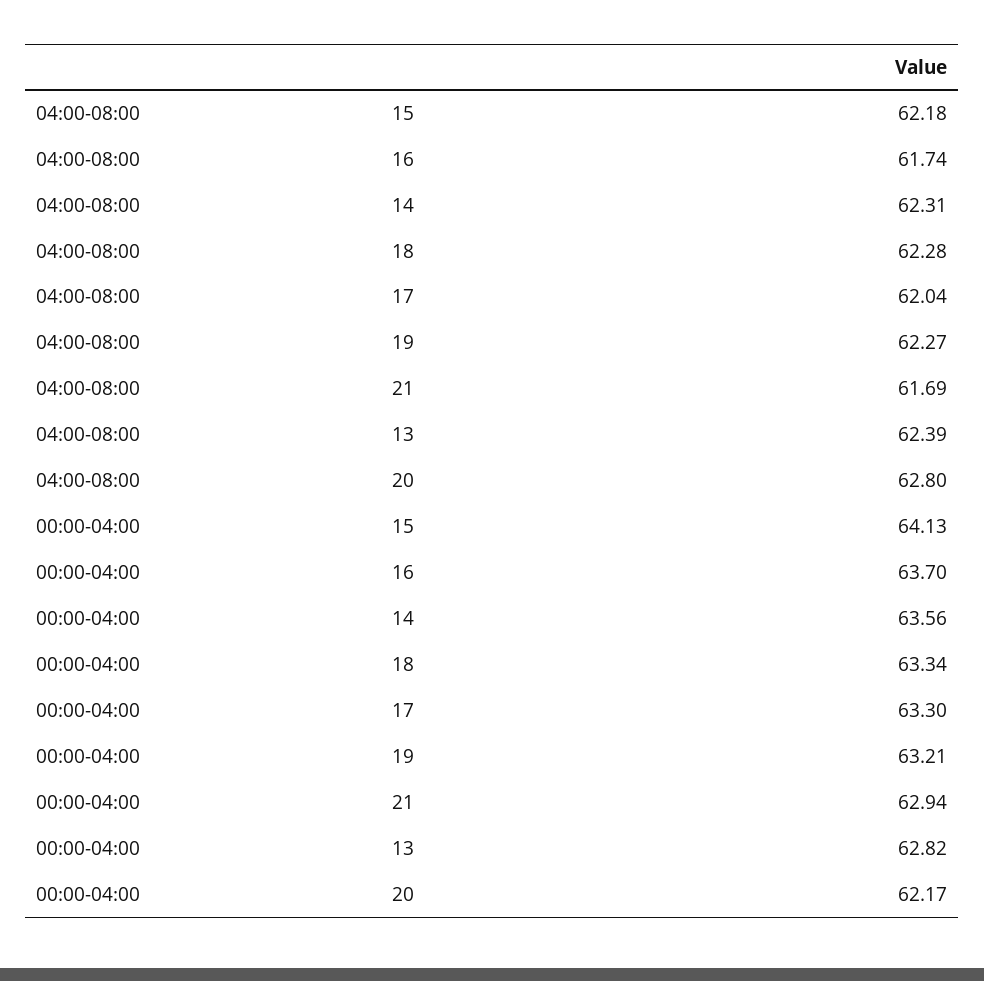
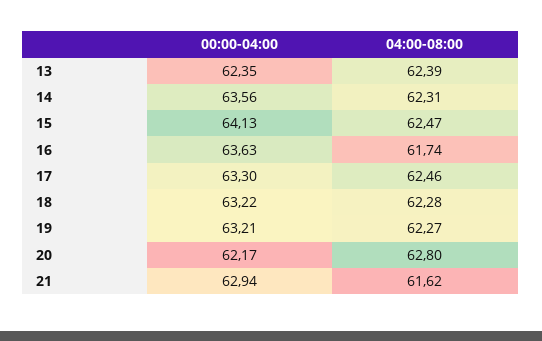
04:00-08:00, 15: 62.18 -> 62.47
04:00-08:00, 17: 62.04 -> 62.46
04:00-08:00, 21: 61.69 -> 61.62
00:00-04:00, 16: 63.7 -> 63.63
00:00-04:00, 18: 63.34 -> 63.22
00:00-04:00, 13: 62.82 -> 62.35

